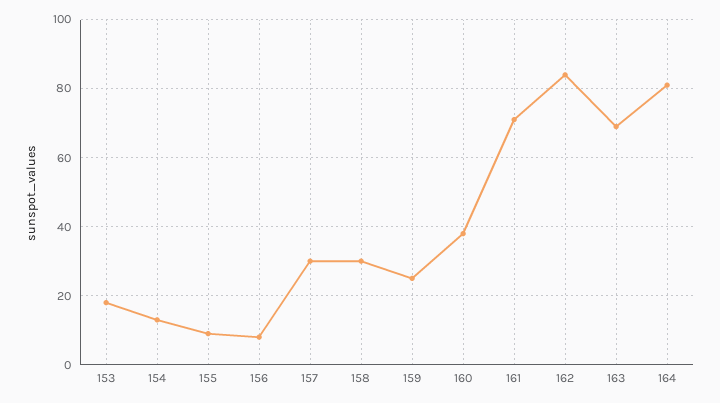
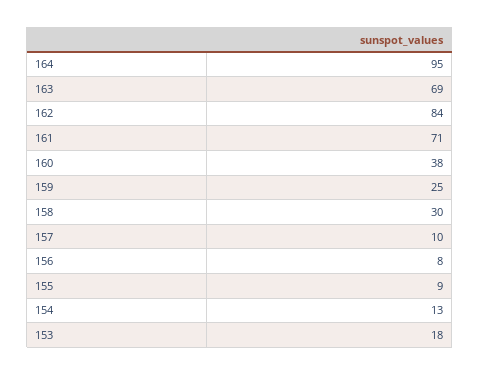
157: 30 -> 10
164: 80 -> 95

